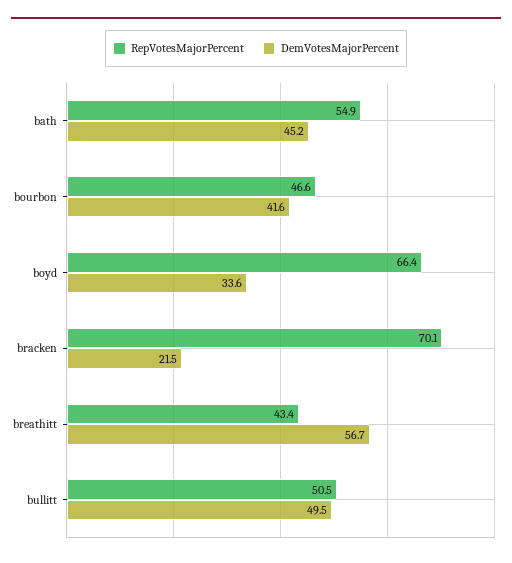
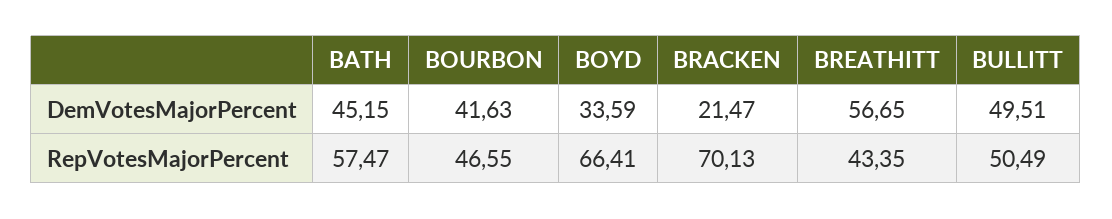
RepVotesMajorPercent, bath: 54.9 -> 57.47

